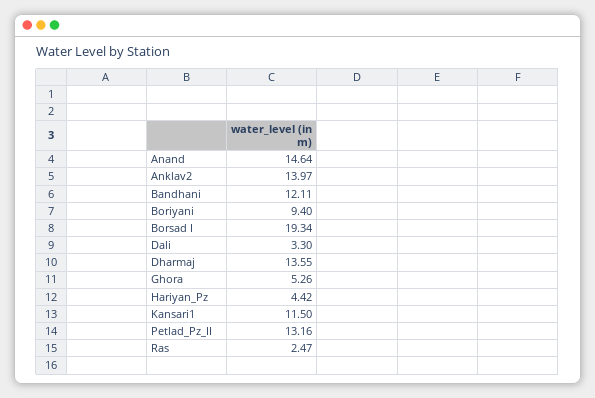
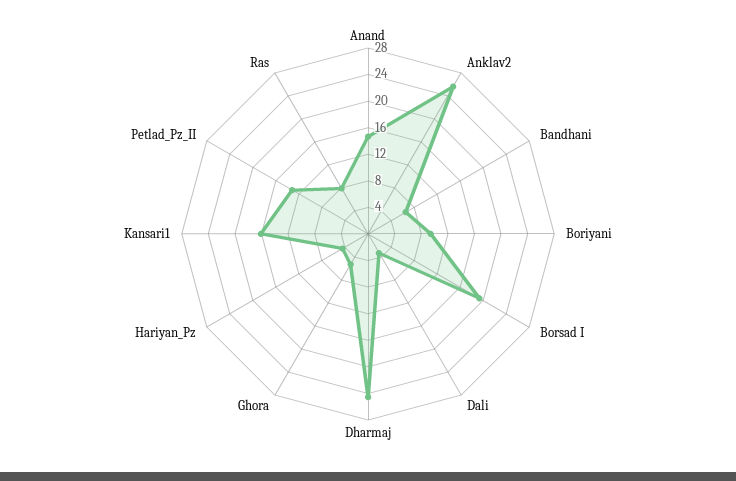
Anklav2: 13.97 -> 26
Bandhani: 12.11 -> 6
Dharmaj: 13.55 -> 24
Kansari1: 11.5 -> 16
Ras: 2.47 -> 8

